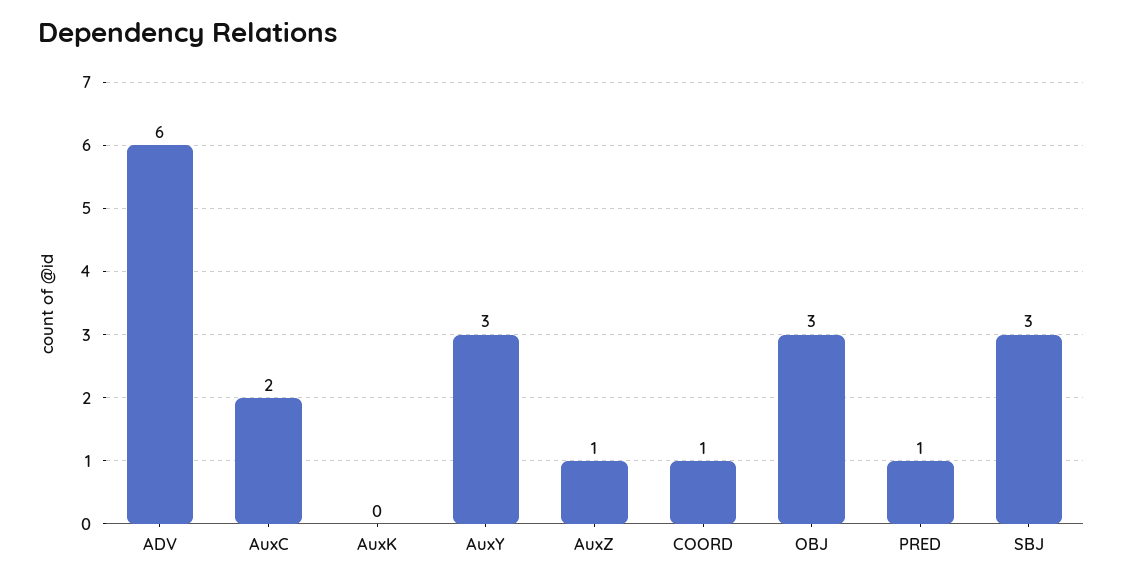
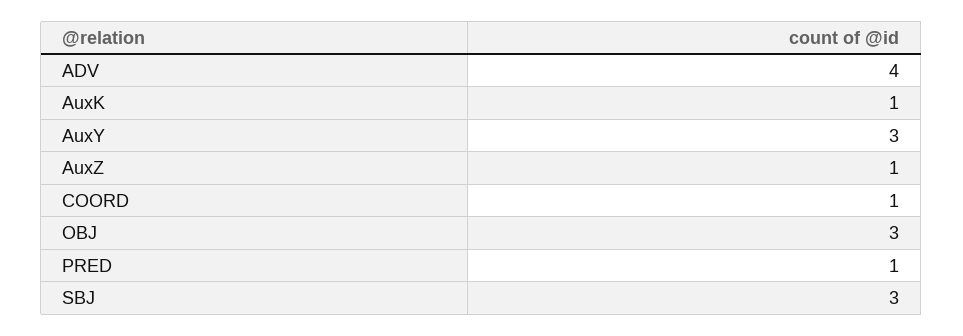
ADV: 6 -> 4
AuxC: 2 -> none
AuxK: 0 -> 1

